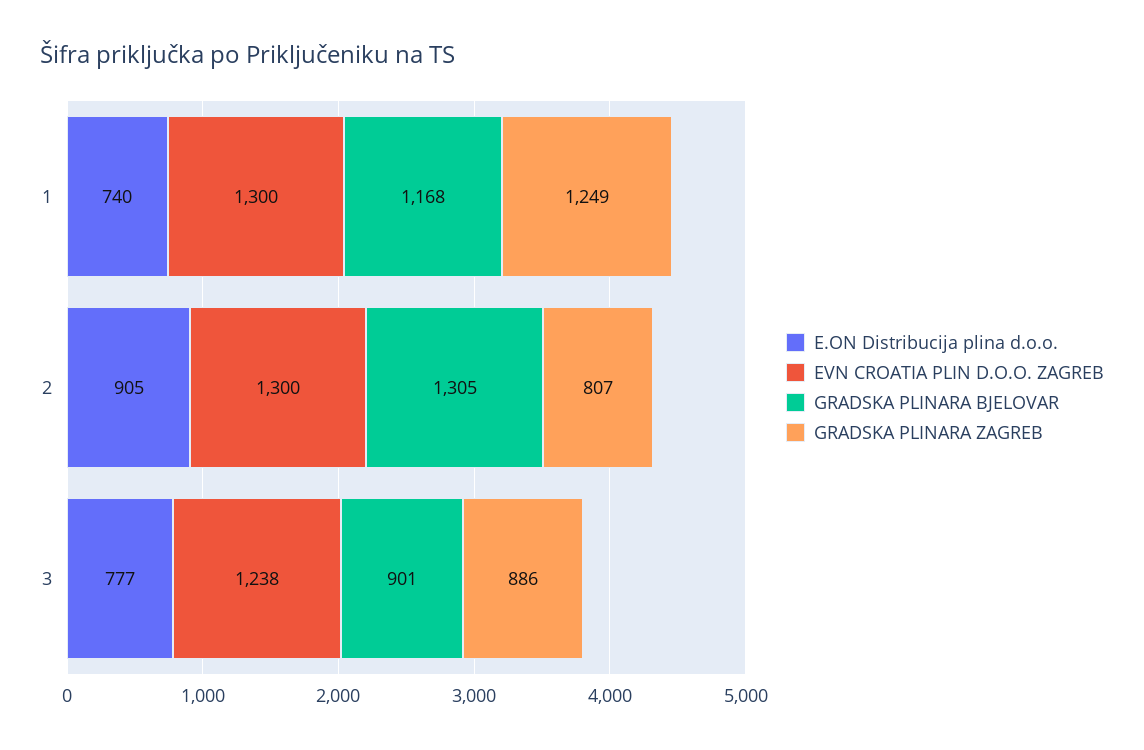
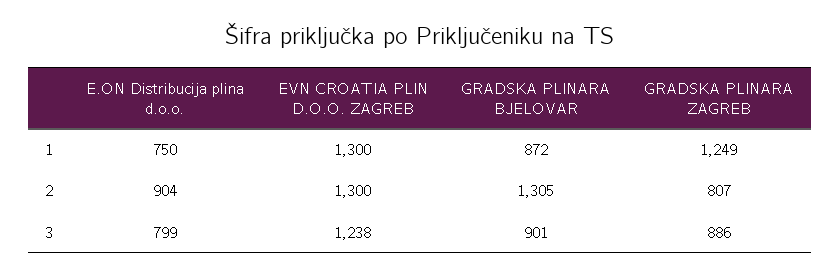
E.ON Distribucija plina d.o.o., 1: 740 -> 750
GRADSKA PLINARA BJELOVAR, 1: 1168 -> 872
E.ON Distribucija plina d.o.o., 2: 905 -> 904
E.ON Distribucija plina d.o.o., 3: 777 -> 799

